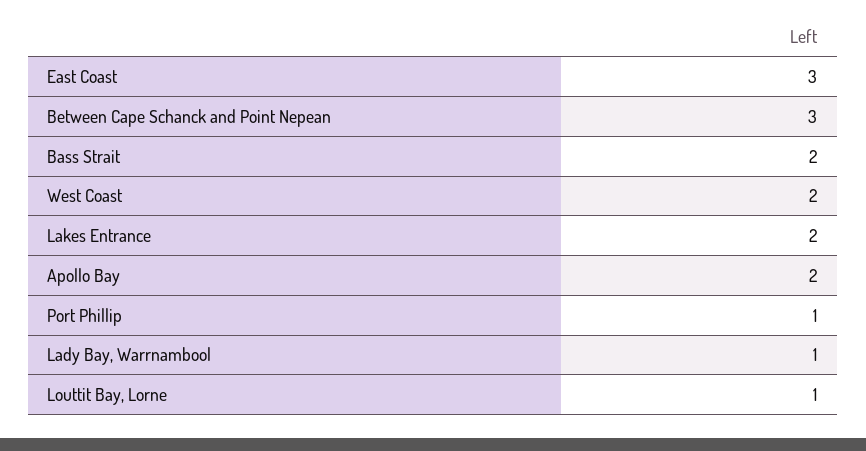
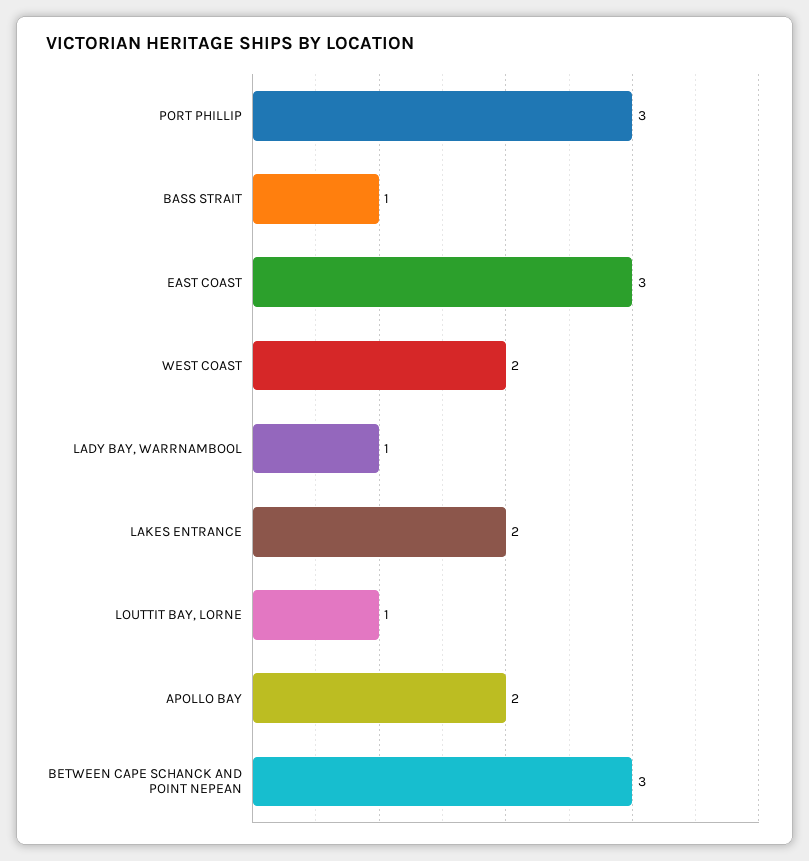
Bass Strait: 2 -> 1
Port Phillip: 1 -> 3

